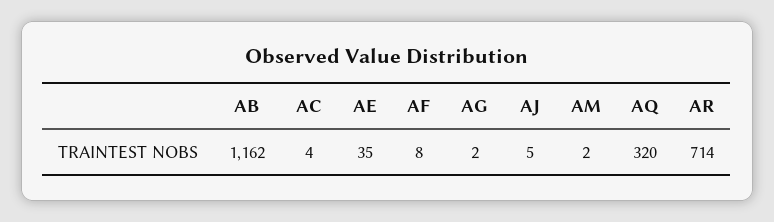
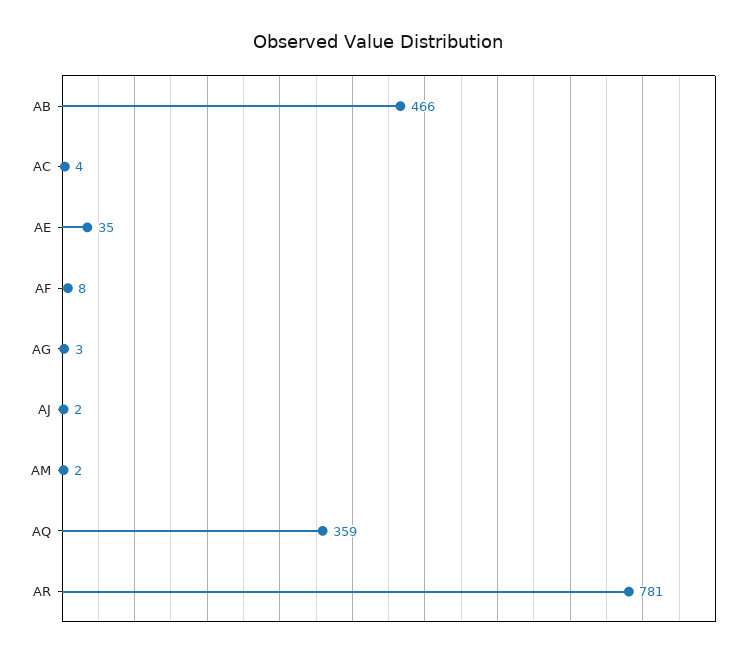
AB: 1162 -> 466
AG: 2 -> 3
AJ: 5 -> 2
AQ: 320 -> 359
AR: 714 -> 781

